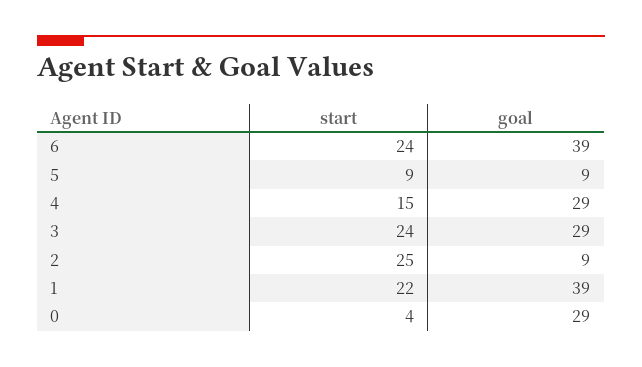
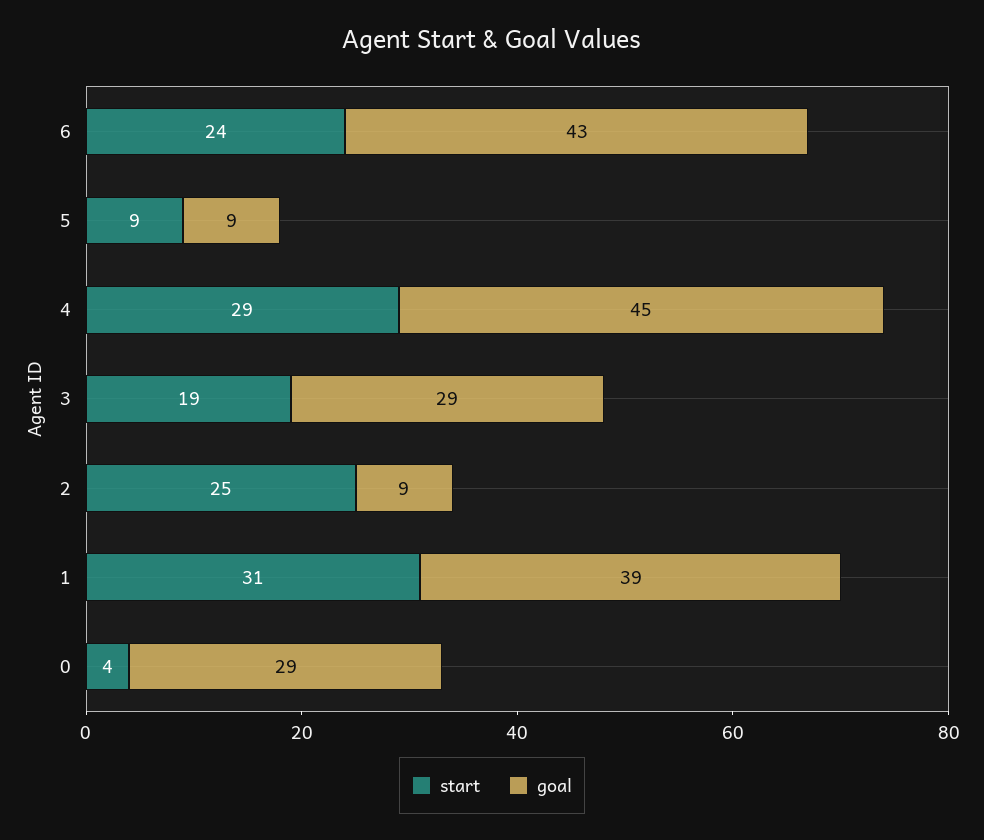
goal, 6: 39 -> 43
start, 4: 15 -> 29
goal, 4: 29 -> 45
start, 3: 24 -> 19
start, 1: 22 -> 31

